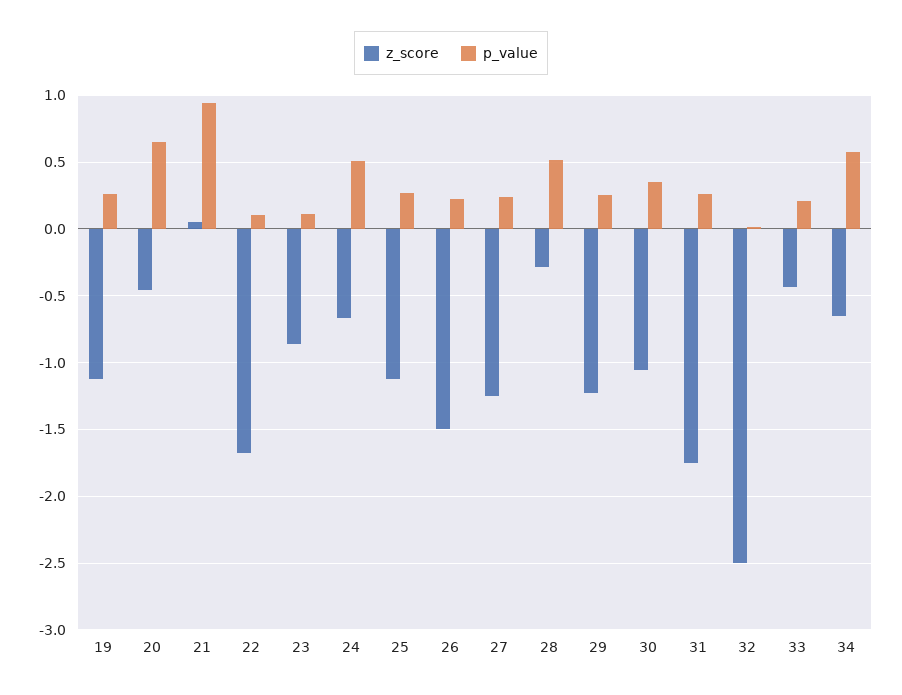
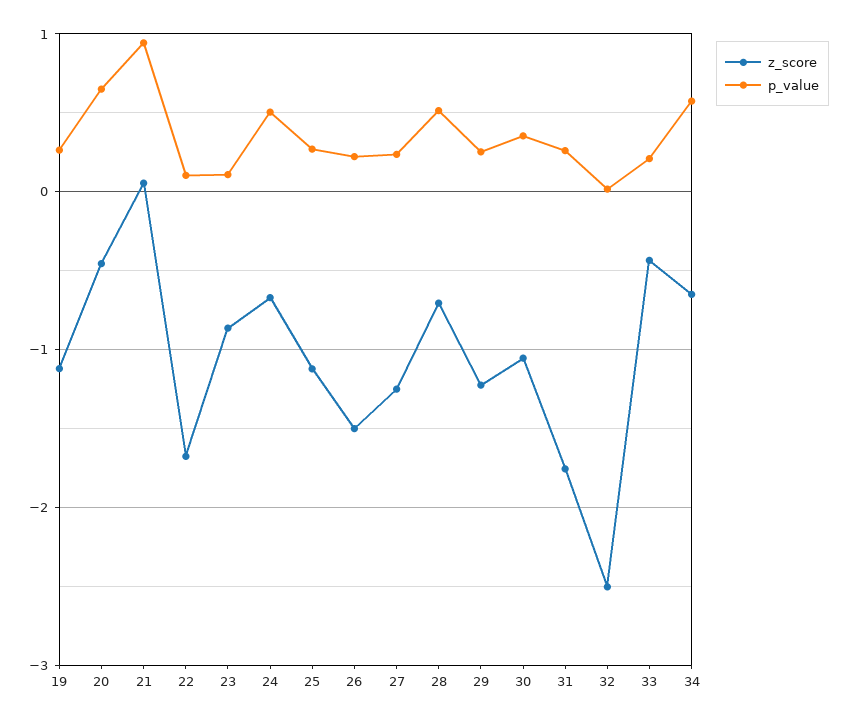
z_score, 28: -0.3 -> -0.7

